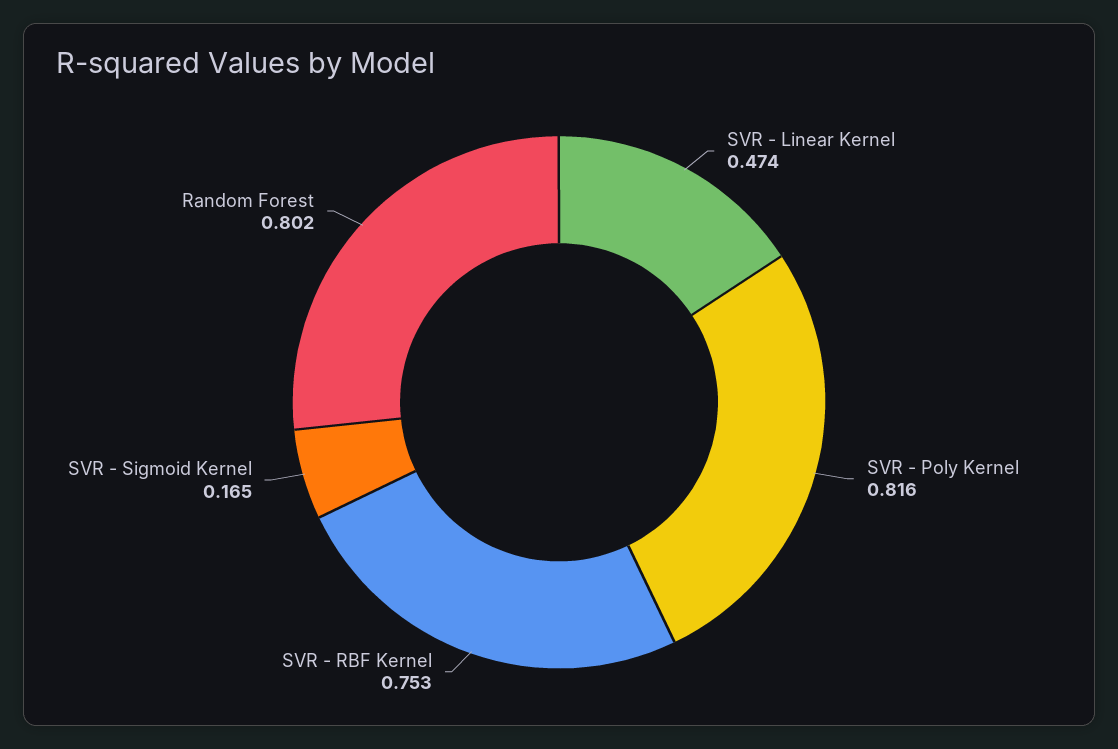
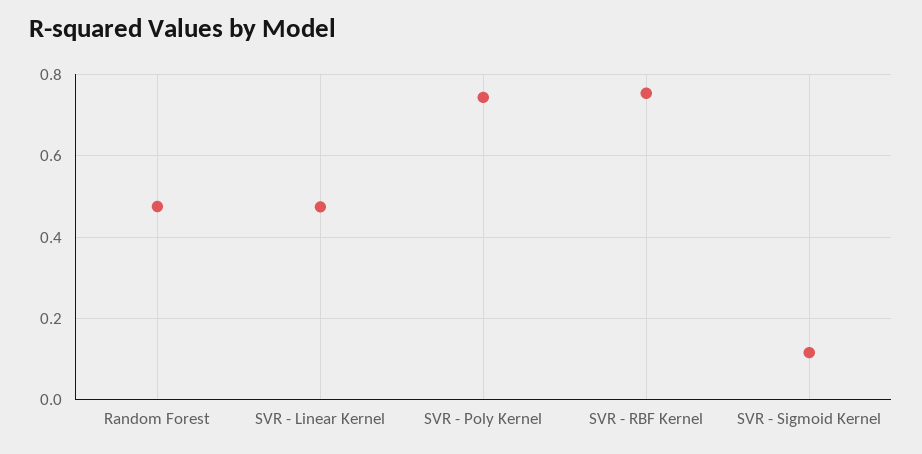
SVR - Poly Kernel: 0.816 -> 0.74
SVR - Sigmoid Kernel: 0.165 -> 0.12
Random Forest: 0.802 -> 0.48

